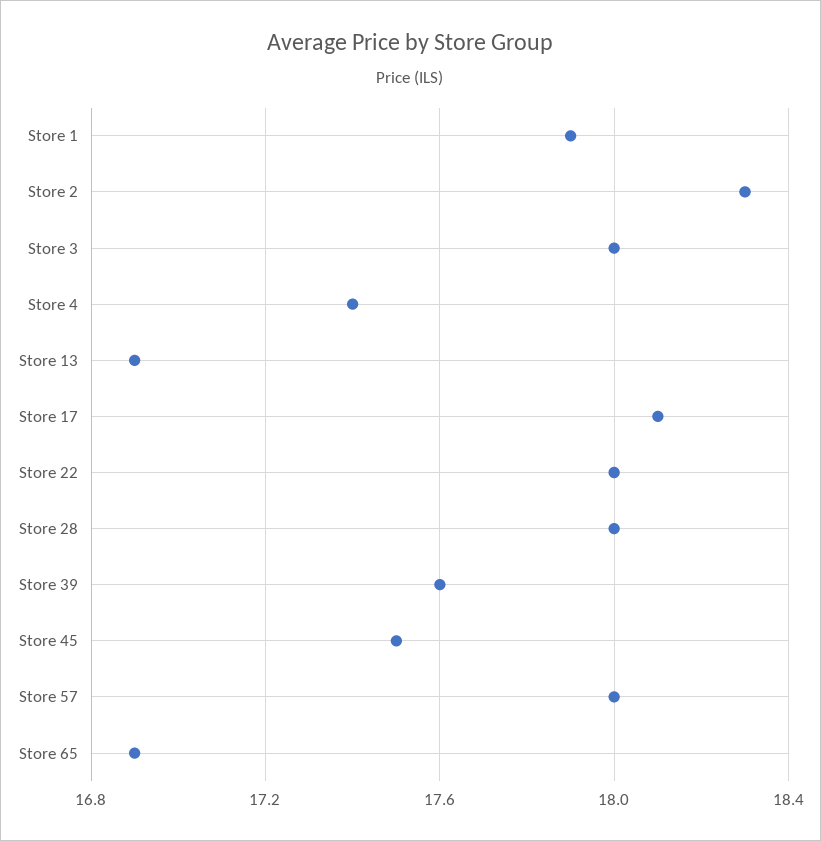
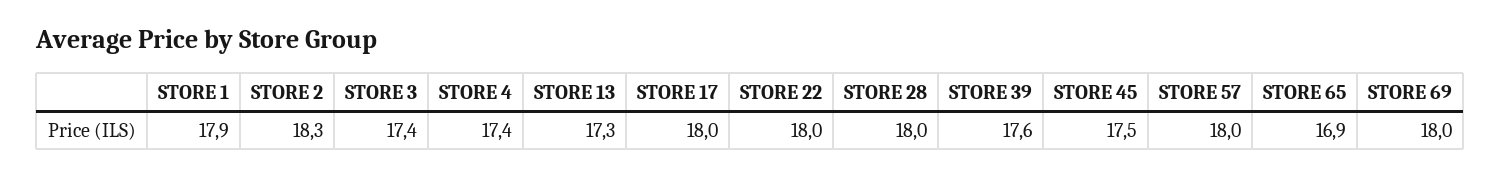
Store 3: 18 -> 17.4
Store 13: 16.9 -> 17.3
Store 17: 18.1 -> 18
STORE 69: none -> 18

